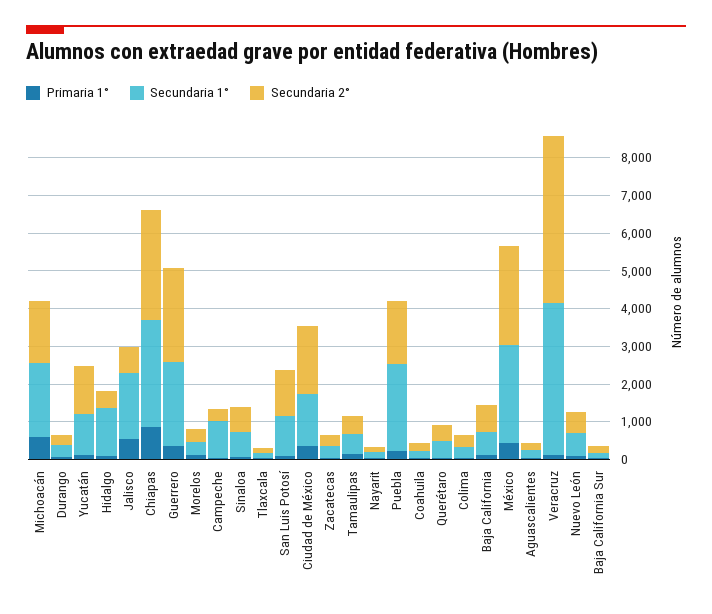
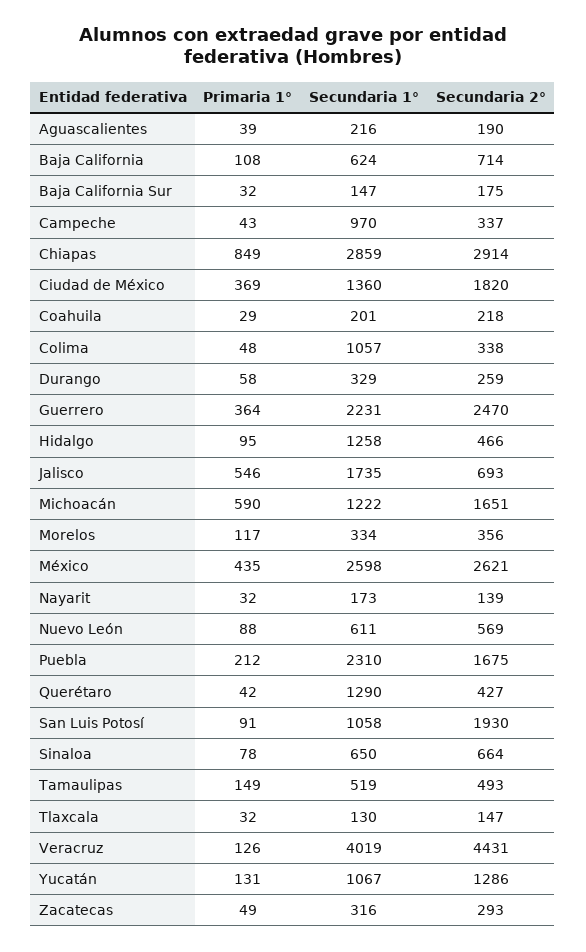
Secundaria 1°, Michoacán: 2000 -> 1222
Secundaria 2°, San Luis Potosí: 1250 -> 1930
Secundaria 1°, Querétaro: 500 -> 1290
Secundaria 1°, Colima: 250 -> 1057

